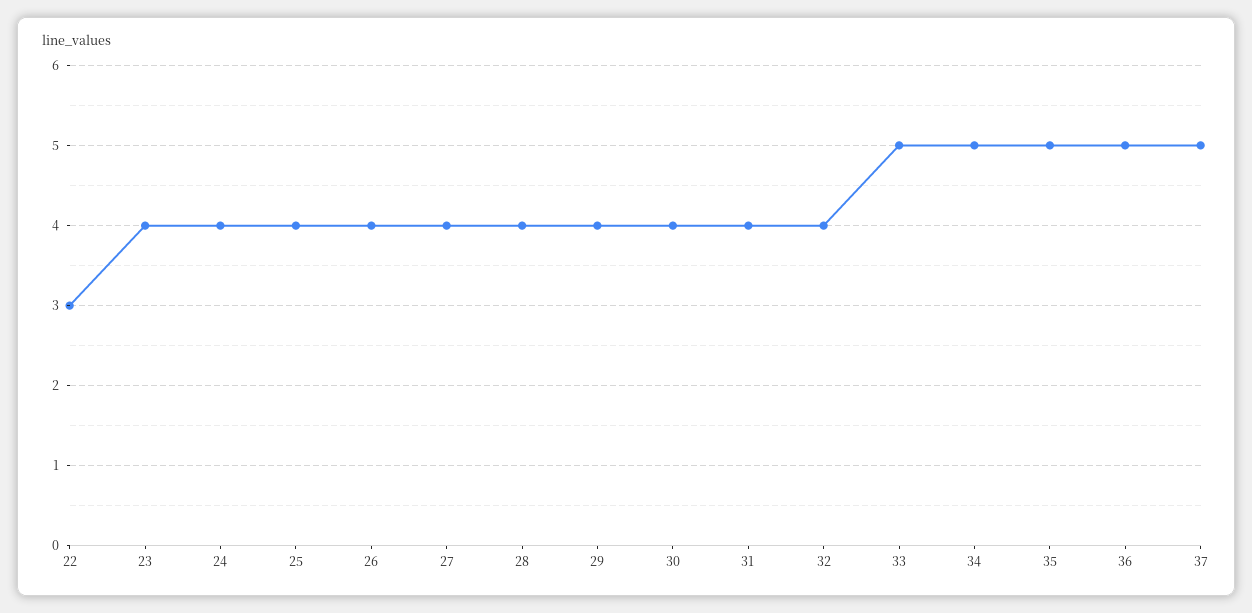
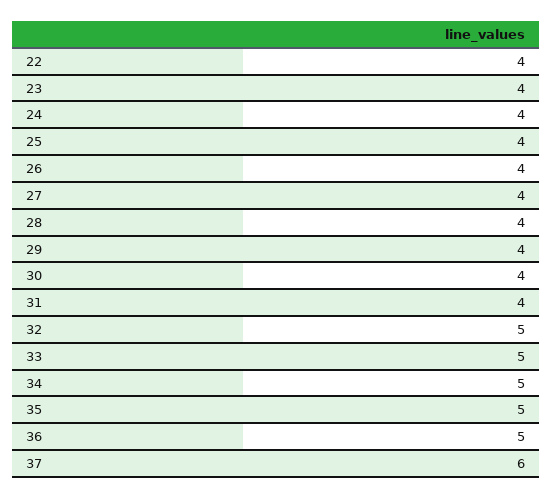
22: 3 -> 4
32: 4 -> 5
37: 5 -> 6

